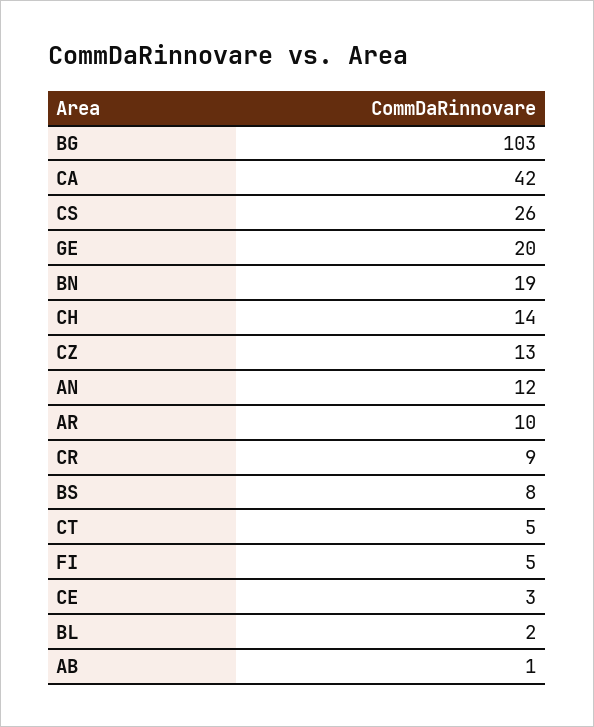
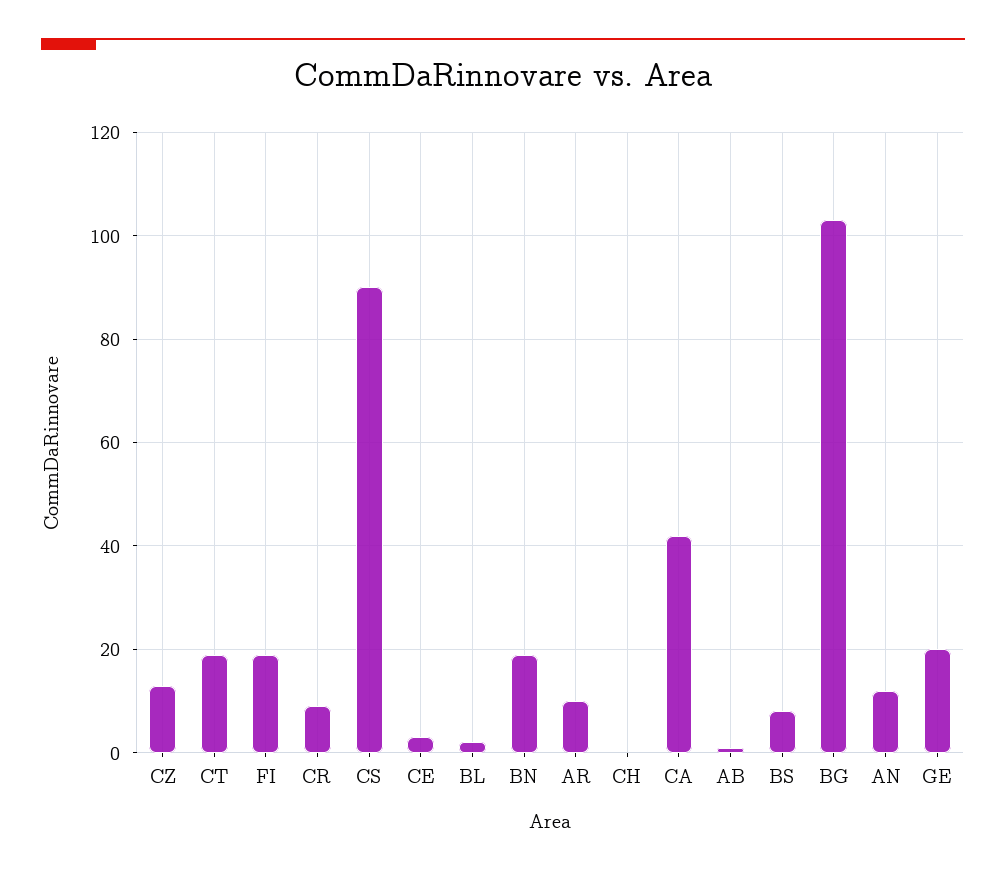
CS: 26 -> 90
CH: 14 -> 0
CT: 5 -> 20
FI: 5 -> 20

